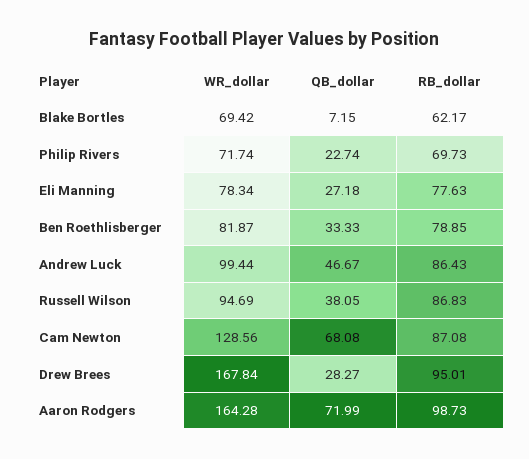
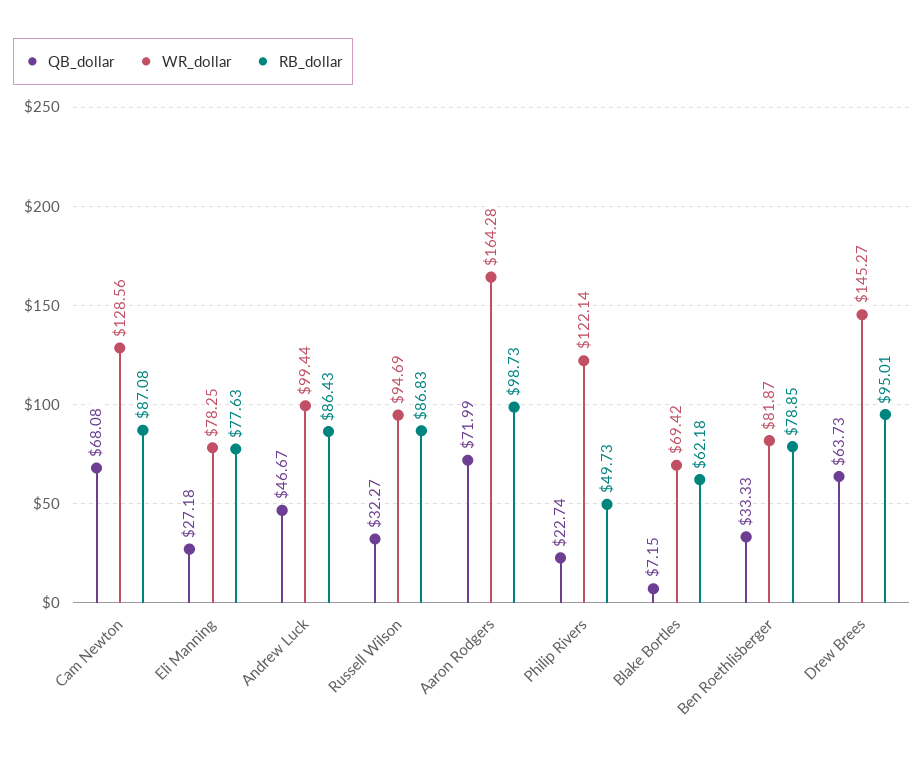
RB_dollar, Blake Bortles: 62.17 -> 62.18
WR_dollar, Philip Rivers: 71.74 -> 122.14
RB_dollar, Philip Rivers: 69.73 -> 49.73
WR_dollar, Eli Manning: 78.34 -> 78.25
QB_dollar, Russell Wilson: 38.05 -> 32.27
WR_dollar, Drew Brees: 167.84 -> 145.27
QB_dollar, Drew Brees: 28.27 -> 63.73

